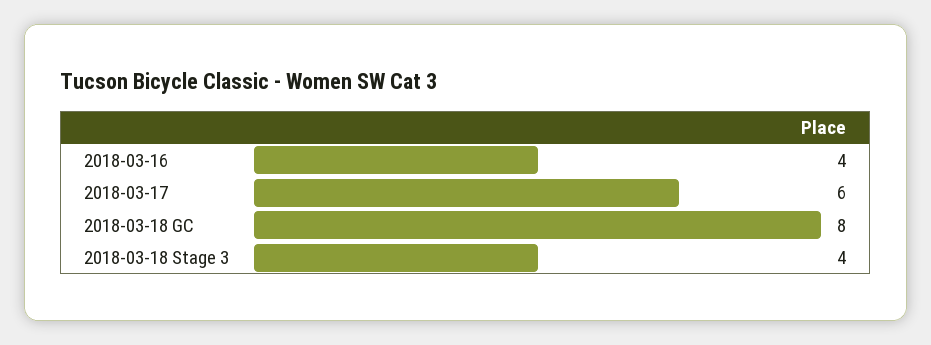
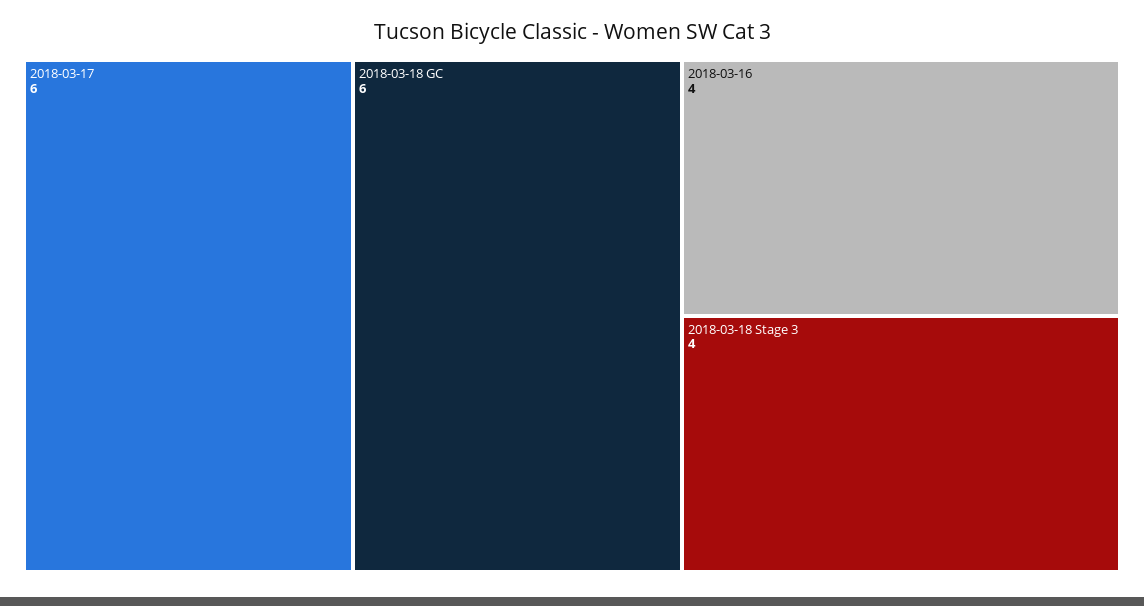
2018-03-18 GC: 8 -> 6

